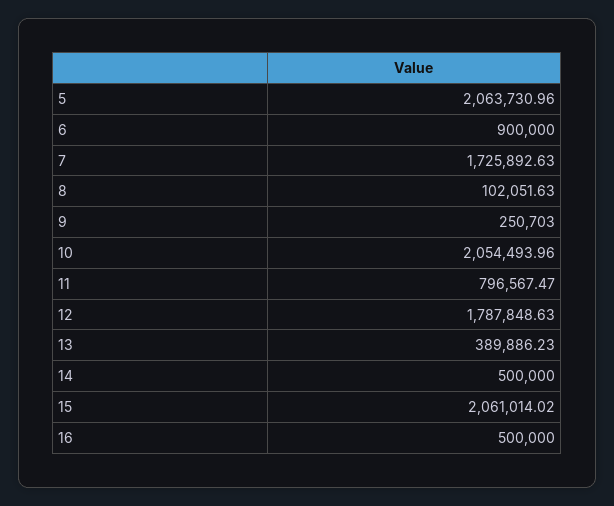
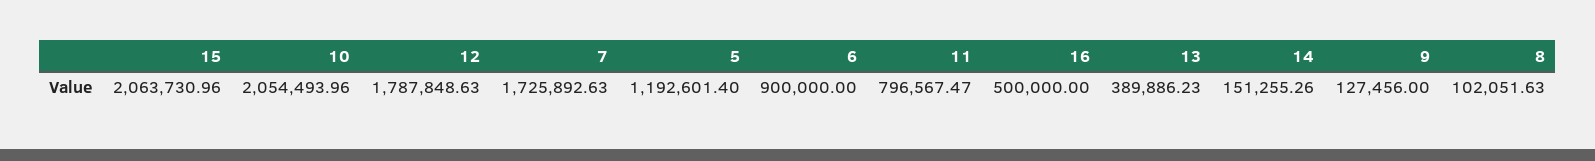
5: 2063730.96 -> 1192601.4
9: 250703 -> 127456
14: 500000 -> 151255.26
15: 2061014.02 -> 2063730.96

